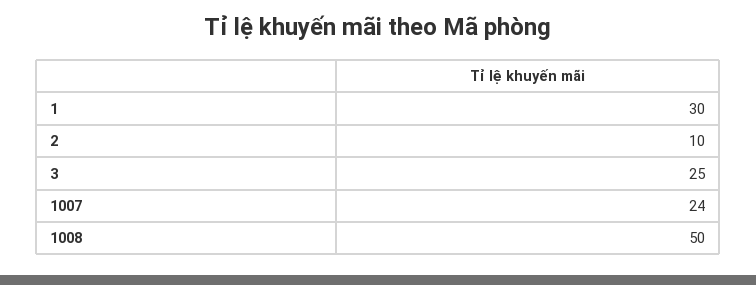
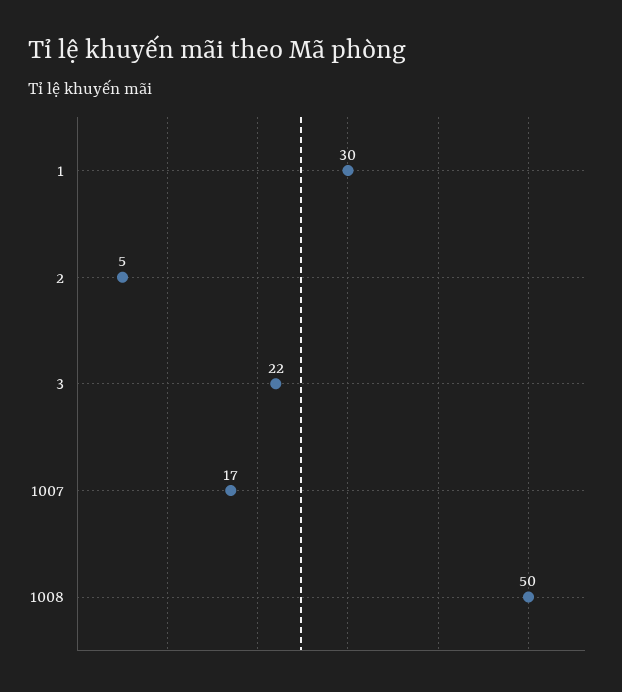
2: 10 -> 5
3: 25 -> 22
1007: 24 -> 17

